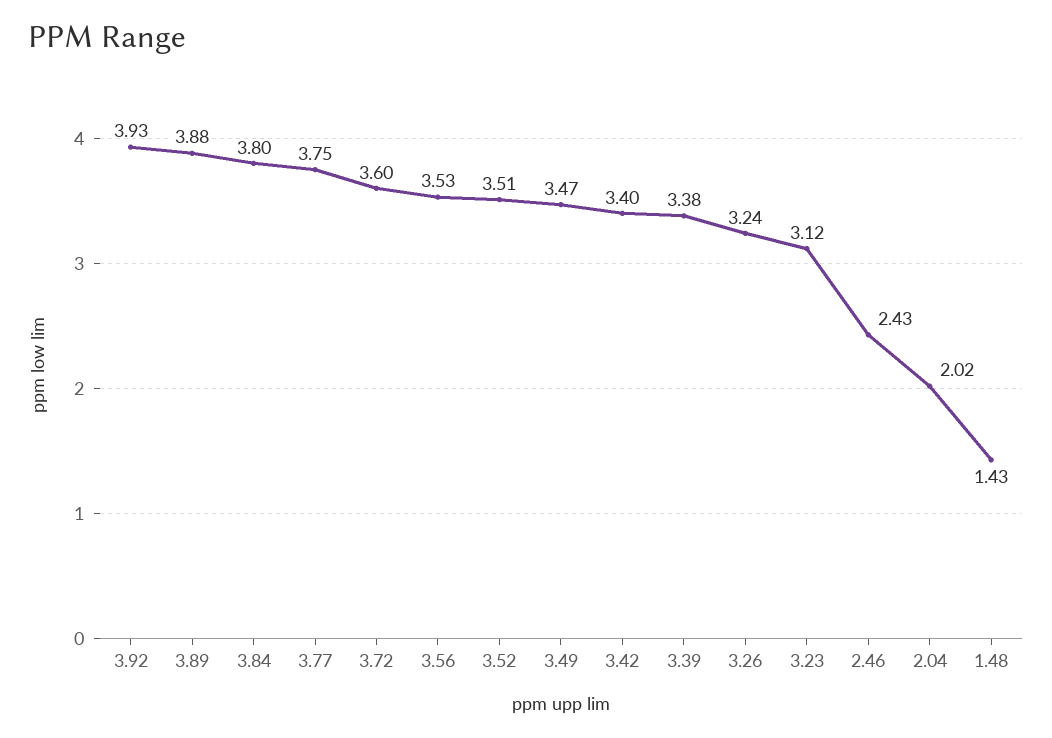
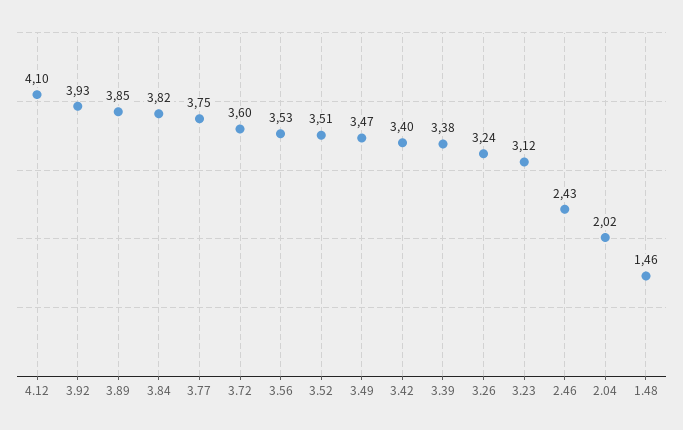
3.89: 3.88 -> 3.85
3.84: 3.8 -> 3.82
1.48: 1.43 -> 1.46
4.12: none -> 4.1

